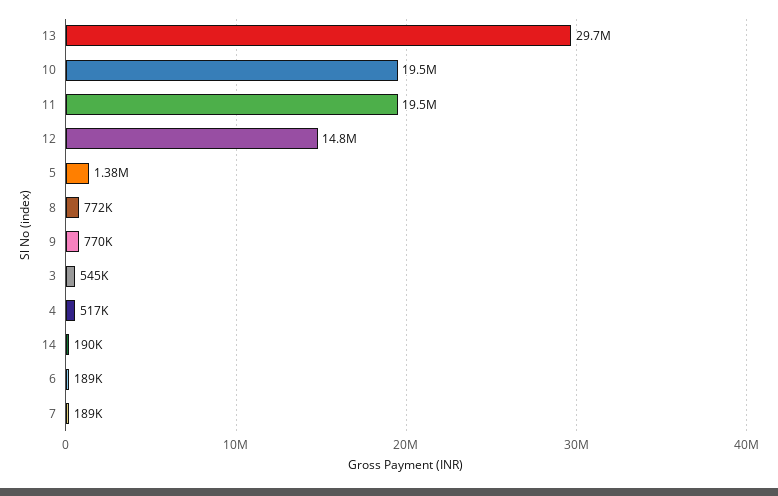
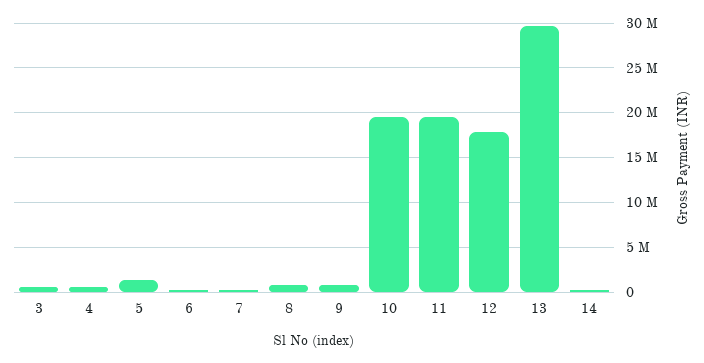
12: 14800000 -> 18000000

